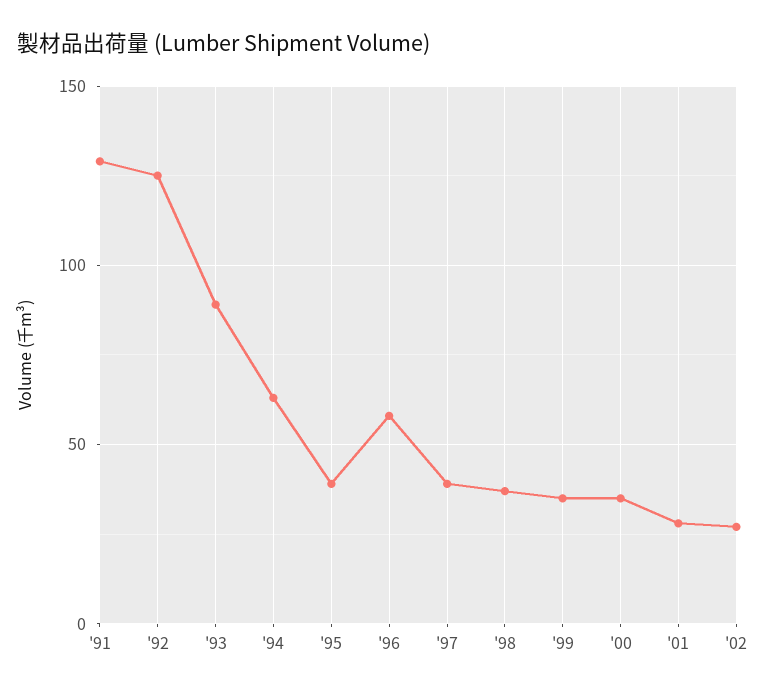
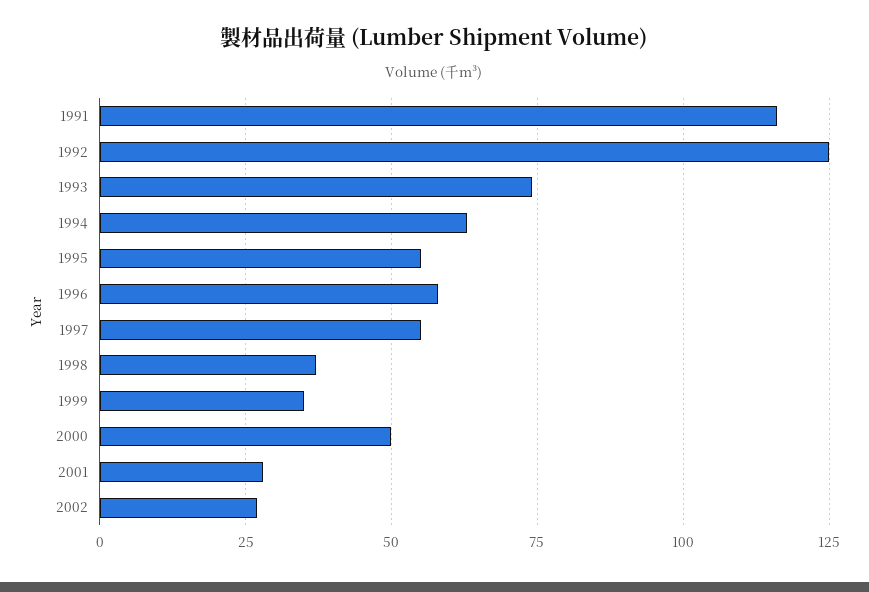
'91: 130 -> 115
'93: 90 -> 75
'95: 40 -> 55
'97: 40 -> 55
'00: 35 -> 50

